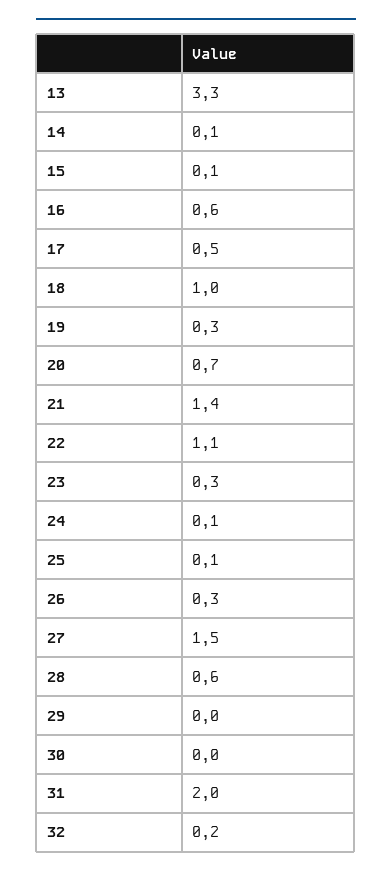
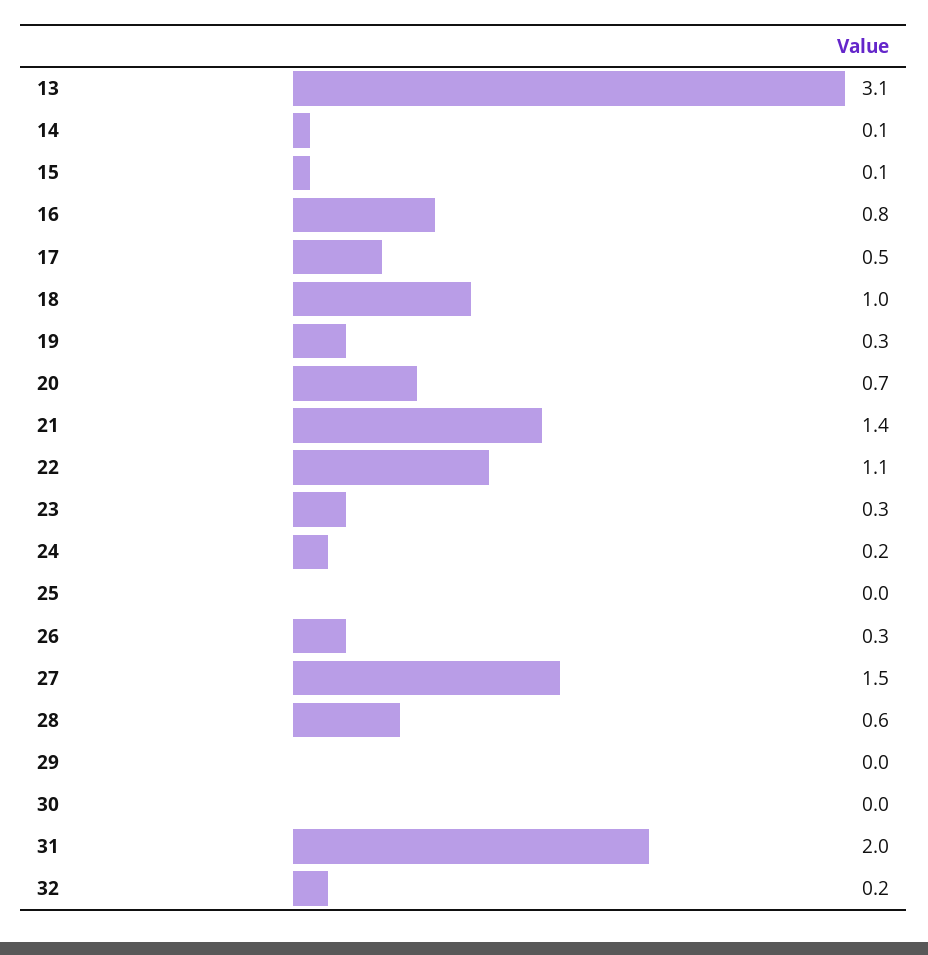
13: 3.3 -> 3.1
16: 0.6 -> 0.8
24: 0.1 -> 0.2
25: 0.1 -> 0

